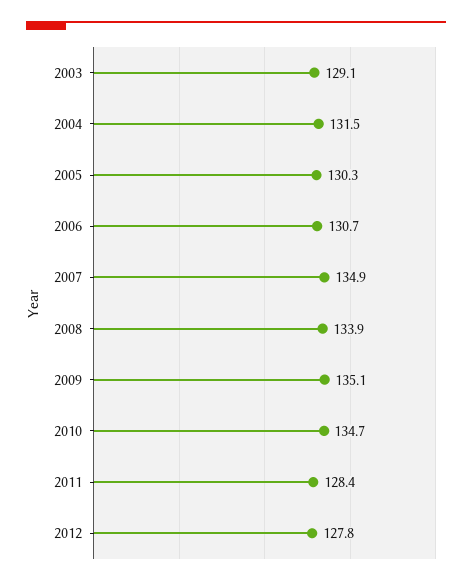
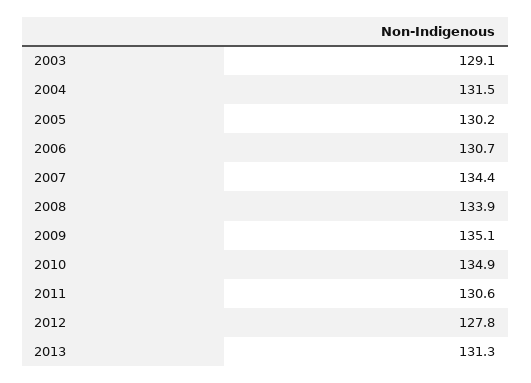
2005: 130.3 -> 130.2
2007: 134.9 -> 134.4
2010: 134.7 -> 134.9
2011: 128.4 -> 130.6
2013: none -> 131.3

